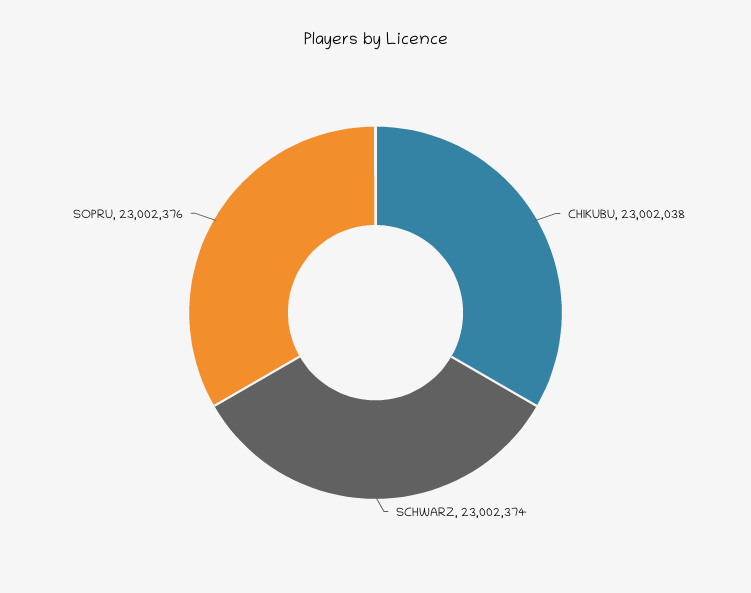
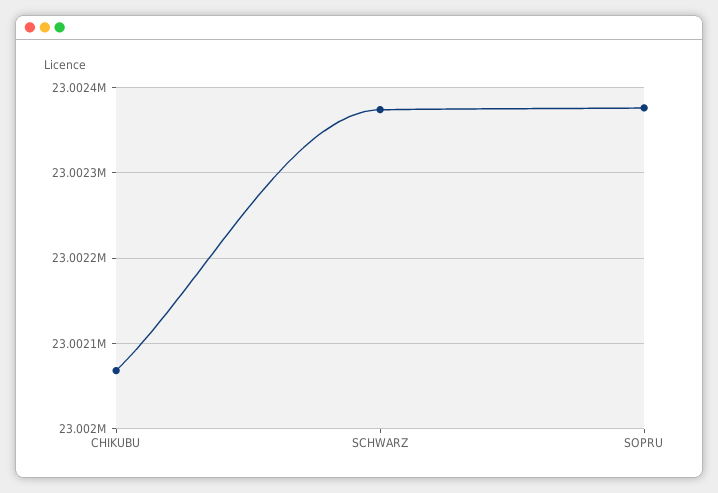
CHIKUBU: 23002038 -> 23002070

